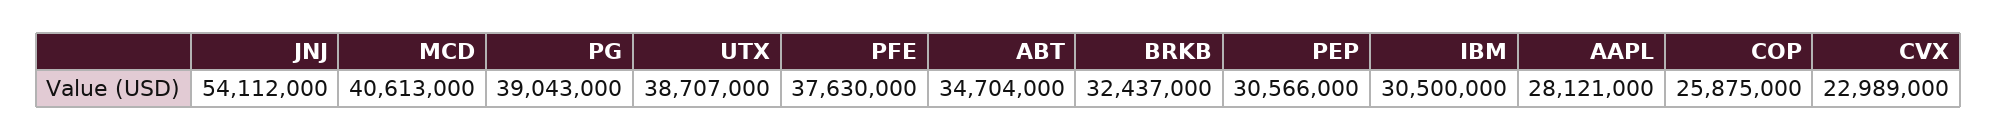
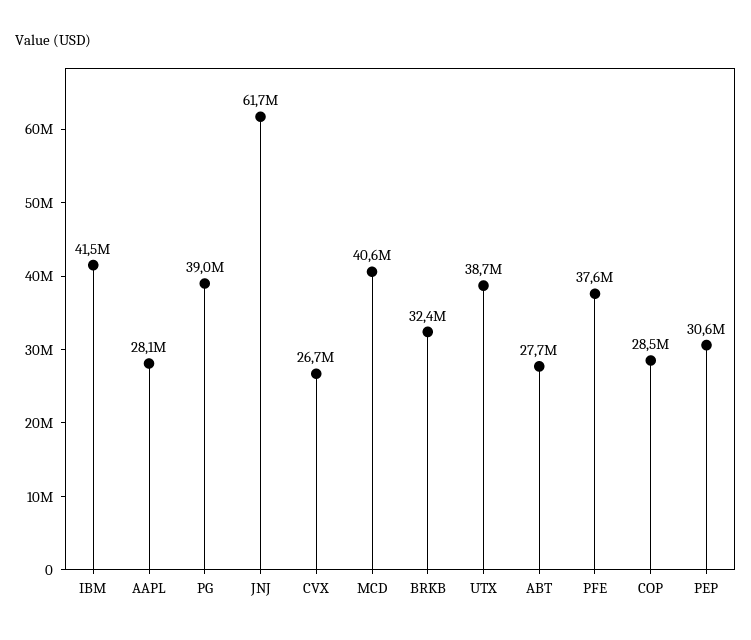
JNJ: 54112000 -> 61700000
ABT: 34704000 -> 27700000
IBM: 30500000 -> 41500000
COP: 25875000 -> 28500000
CVX: 22989000 -> 26700000

